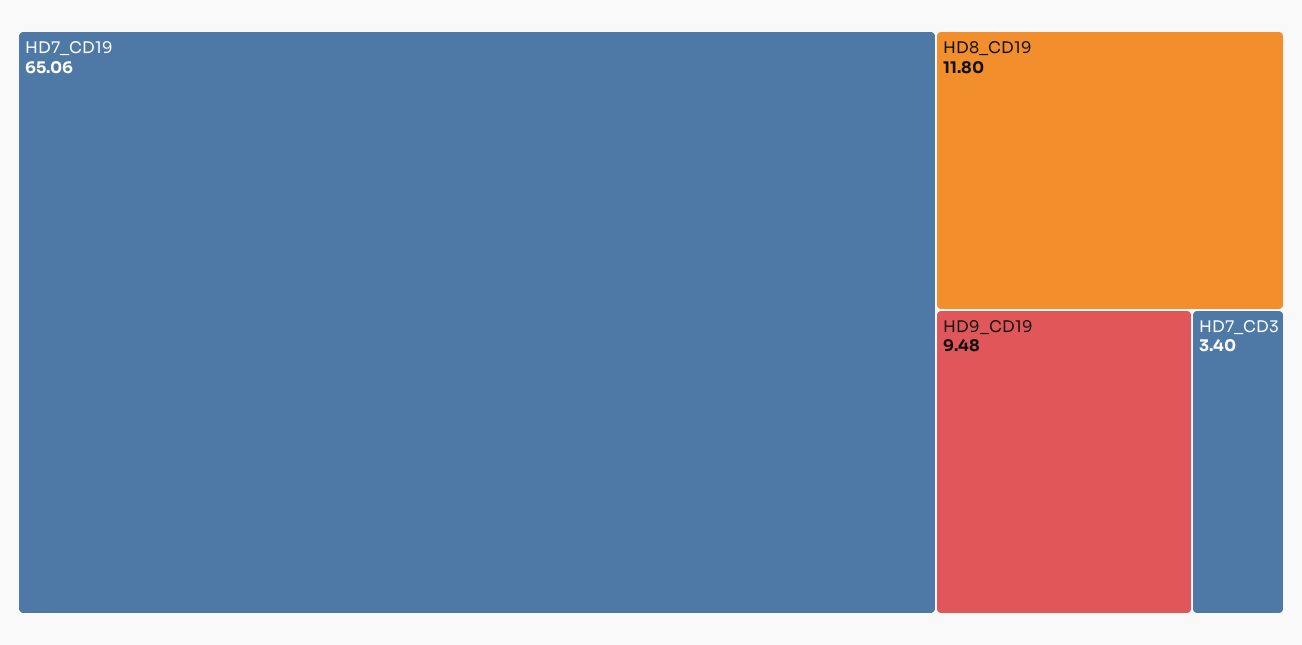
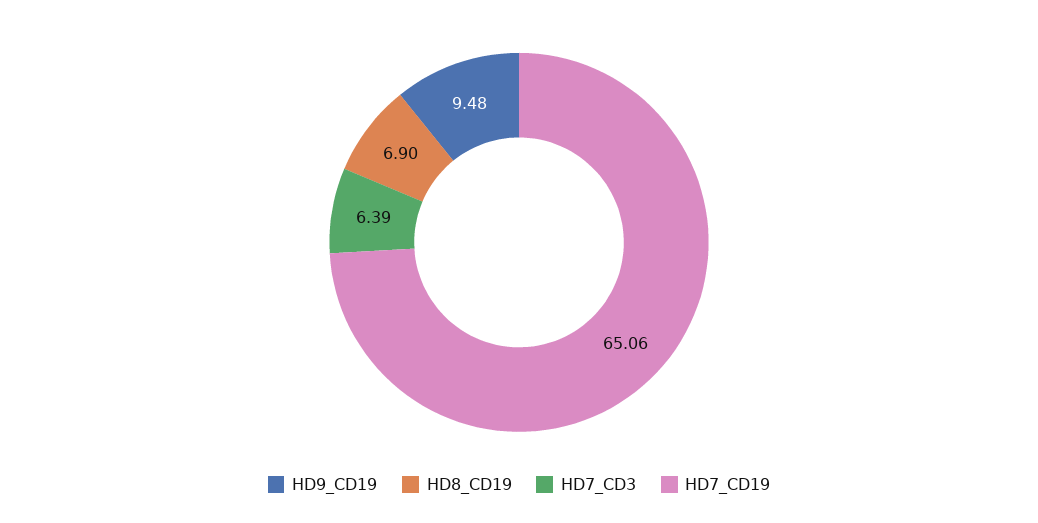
HD8_CD19: 11.8 -> 6.9
HD7_CD3: 3.4 -> 6.39

